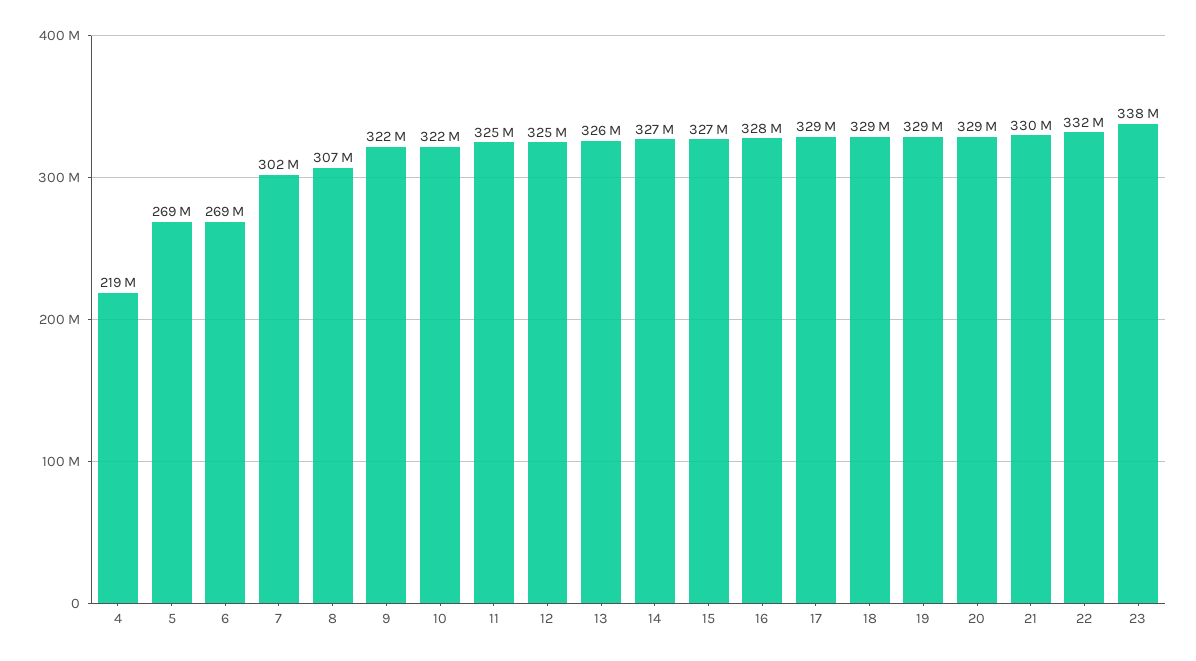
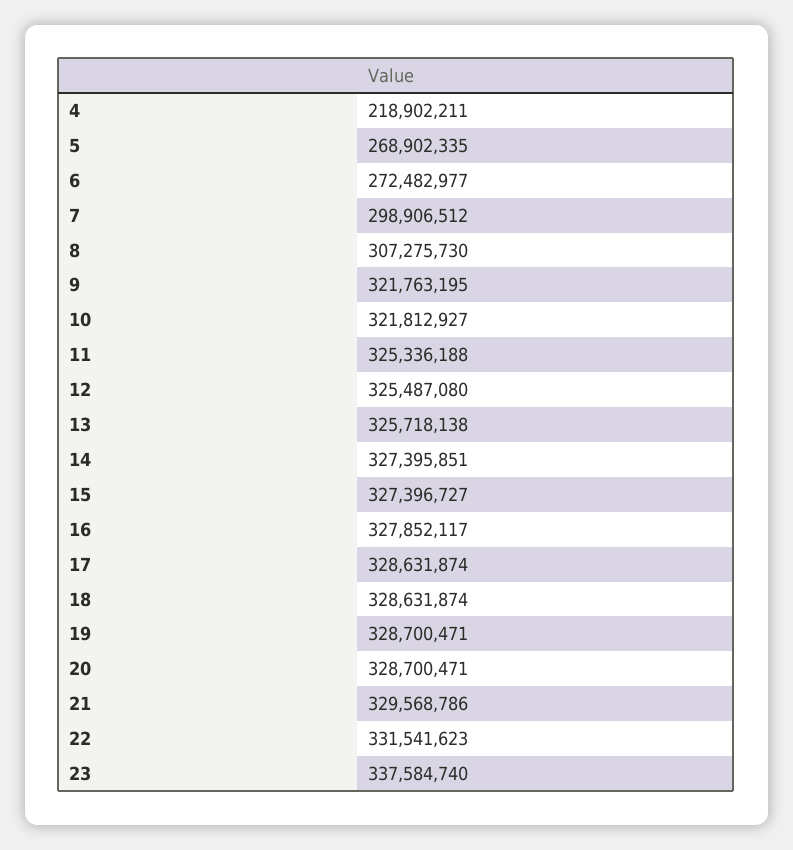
6: 269000000 -> 272482977
7: 302000000 -> 298906512

